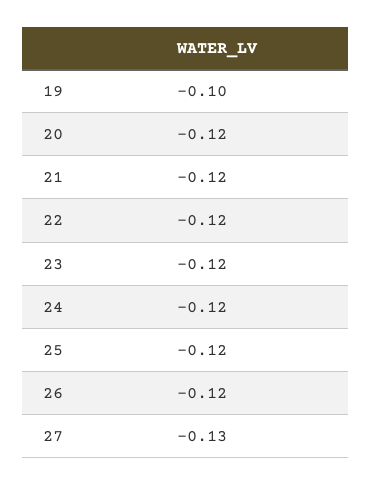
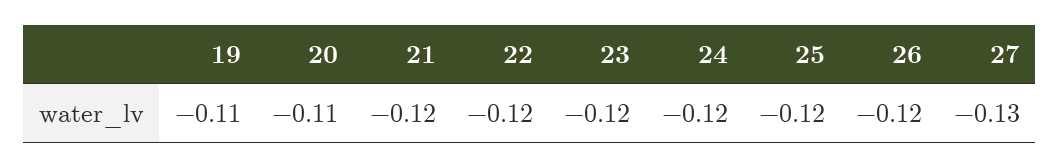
19: -0.1 -> -0.11
20: -0.12 -> -0.11

